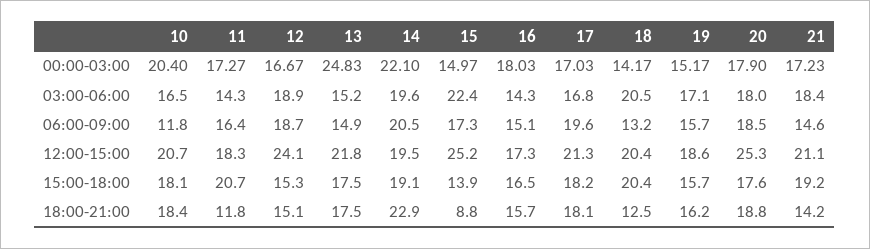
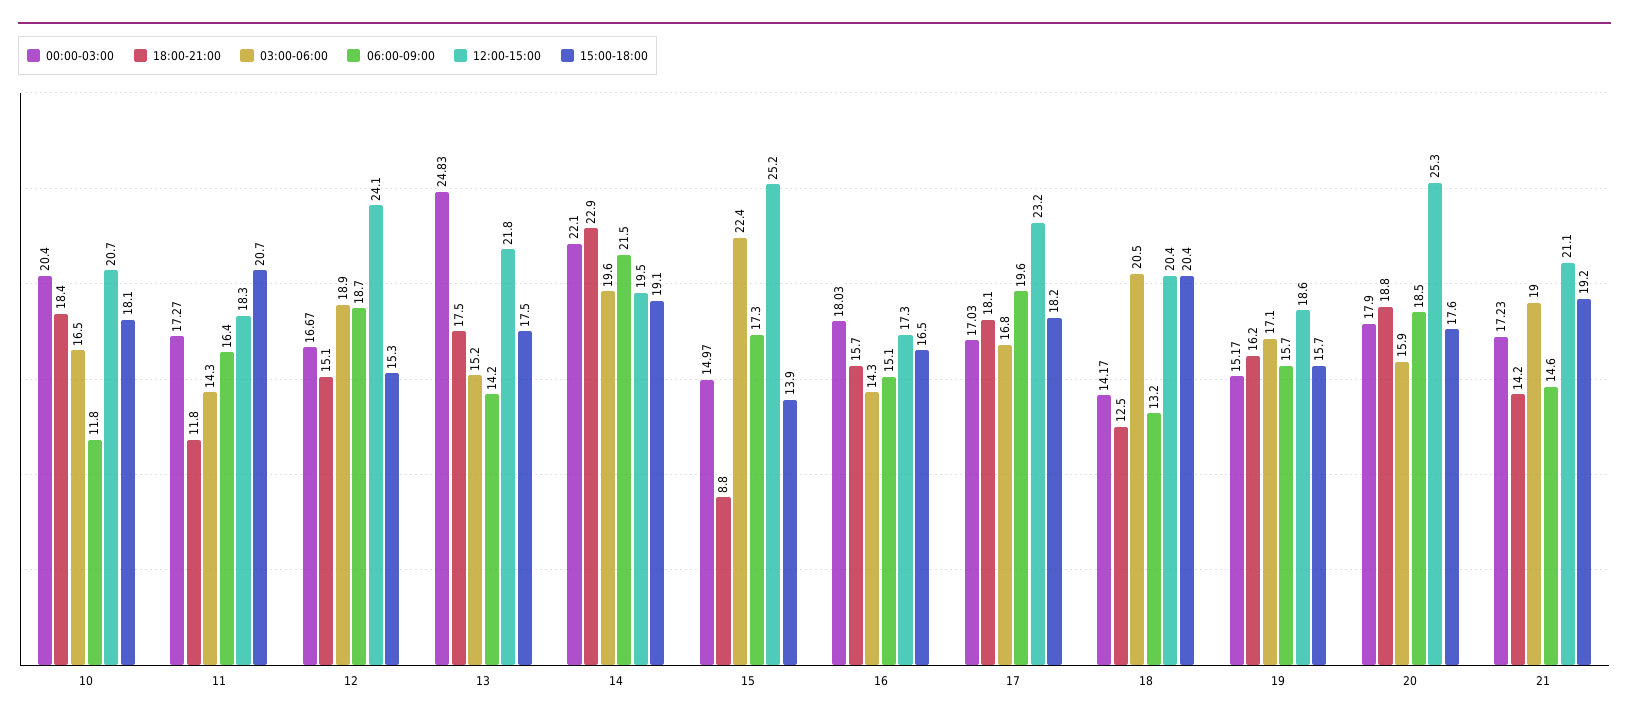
03:00-06:00, 20: 18 -> 15.9
03:00-06:00, 21: 18.4 -> 19
06:00-09:00, 13: 14.9 -> 14.2
06:00-09:00, 14: 20.5 -> 21.5
12:00-15:00, 17: 21.3 -> 23.2

